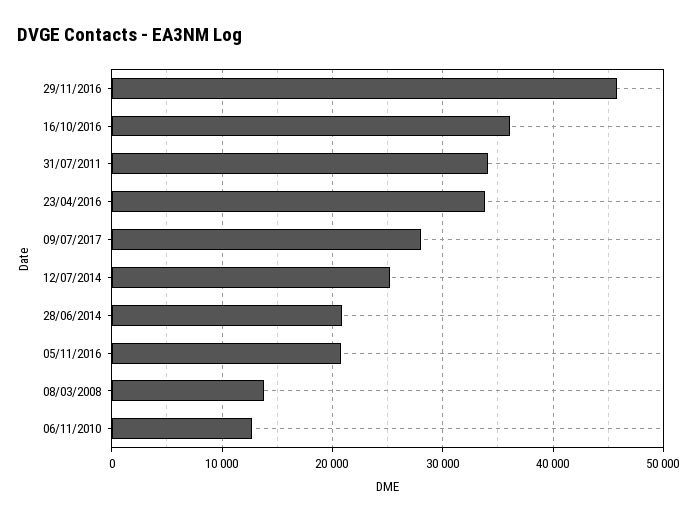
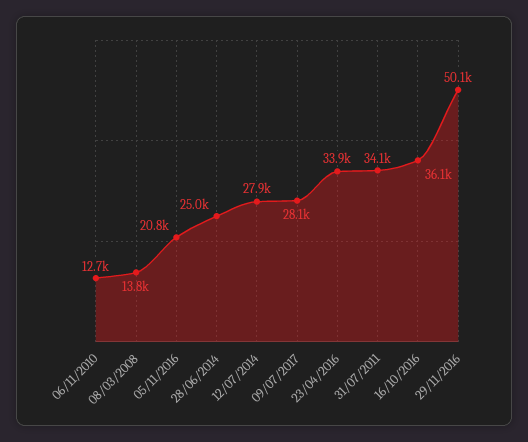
29/11/2016: 46000 -> 50100
12/07/2014: 25000 -> 27900
28/06/2014: 21000 -> 25000

